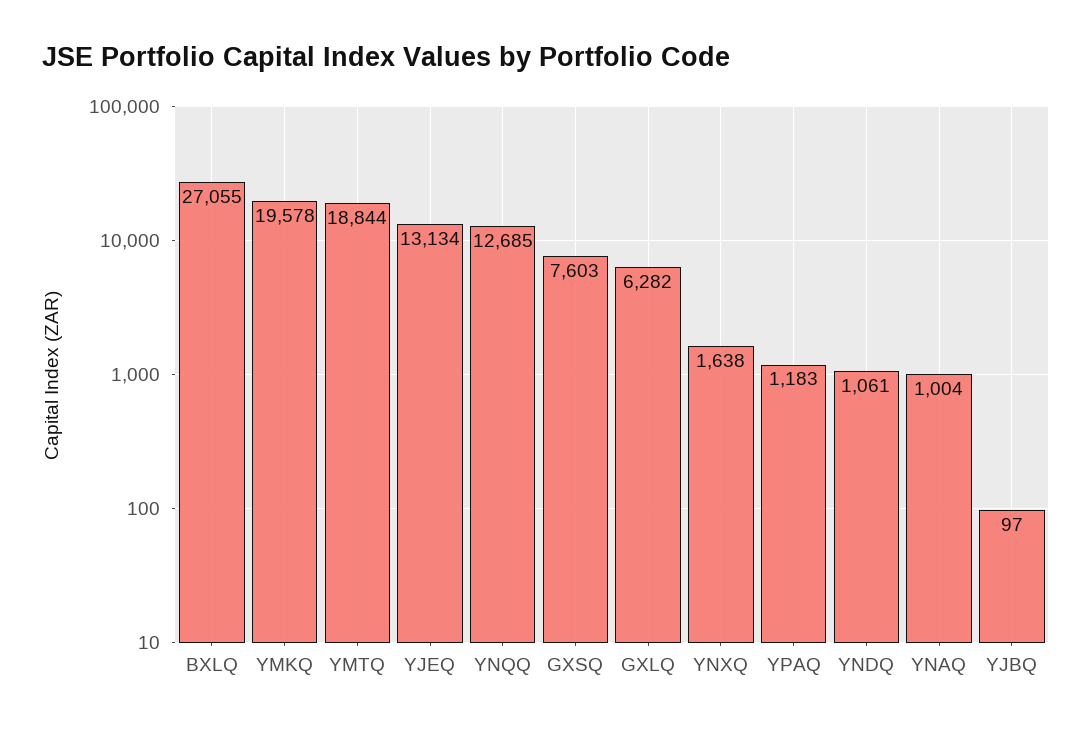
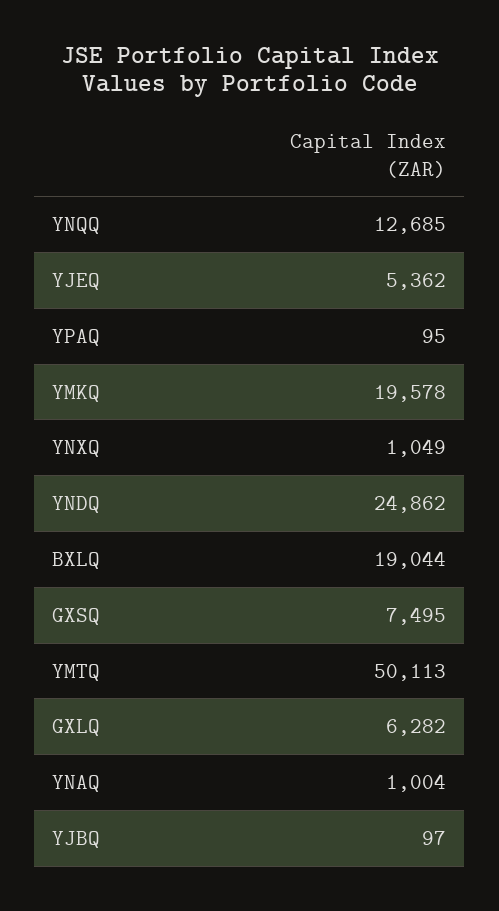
BXLQ: 27055 -> 19044
YMTQ: 18844 -> 50113
YJEQ: 13134 -> 5362
GXSQ: 7603 -> 7495
YNXQ: 1638 -> 1049
YPAQ: 1183 -> 95
YNDQ: 1061 -> 24862

